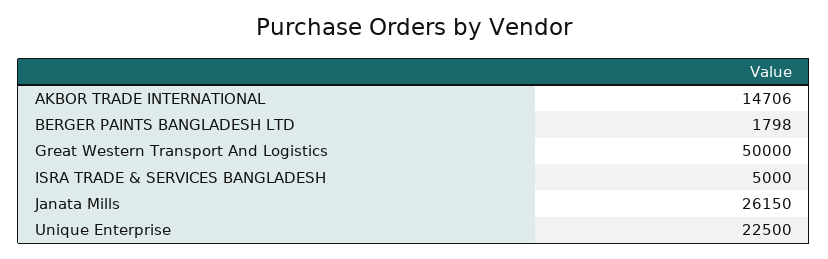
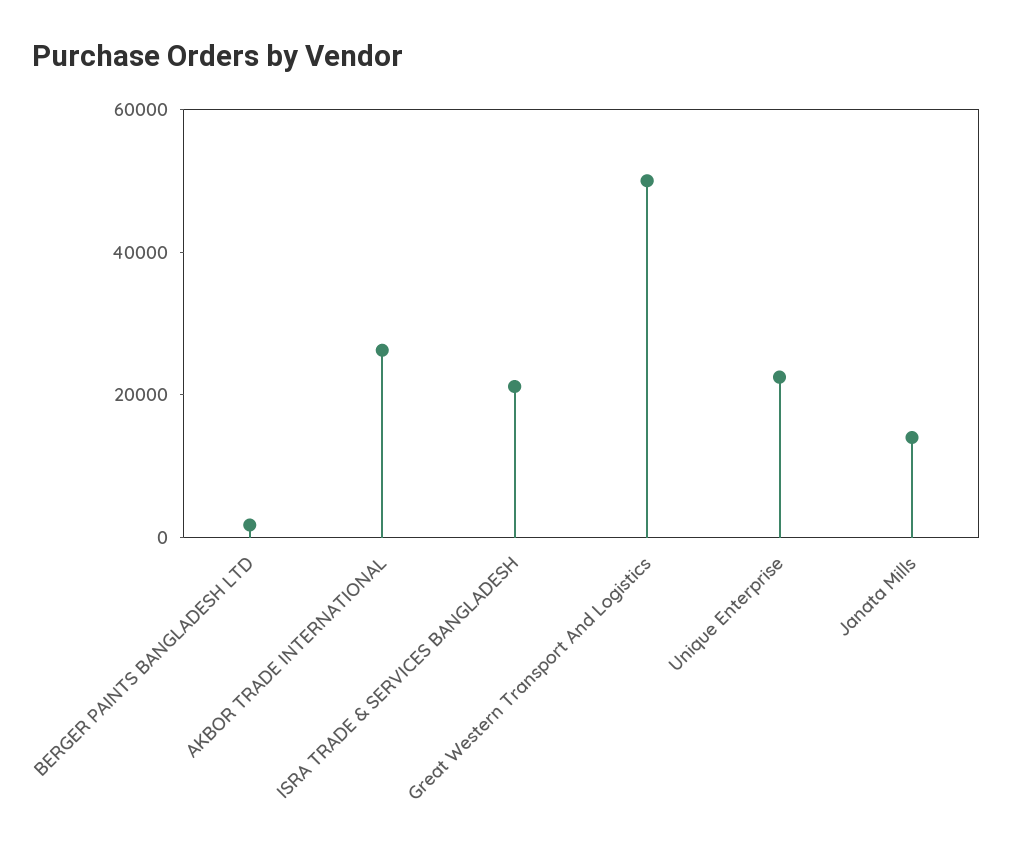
AKBOR TRADE INTERNATIONAL: 14706 -> 25000
ISRA TRADE & SERVICES BANGLADESH: 5000 -> 20000
Janata Mills: 26150 -> 15000

